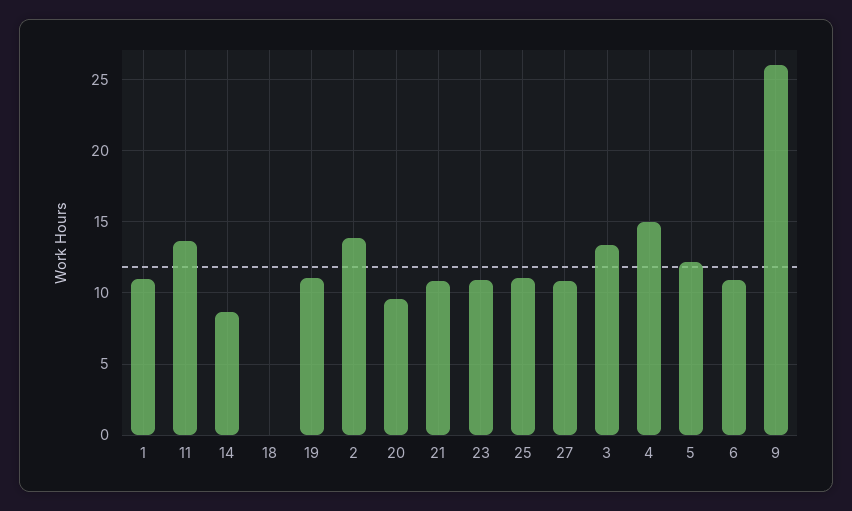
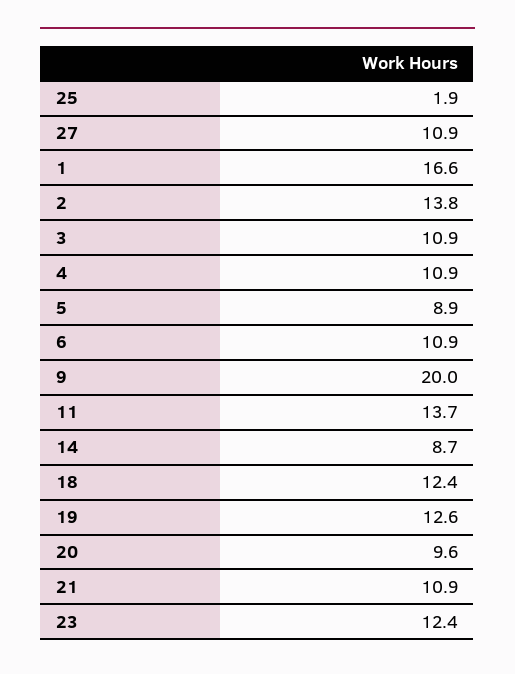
1: 11 -> 16.6
18: 0 -> 12.4
19: 11 -> 12.6
23: 11 -> 12.4
25: 11 -> 1.9
3: 13.5 -> 10.9
4: 15 -> 10.9
5: 12 -> 8.9
9: 26 -> 20

